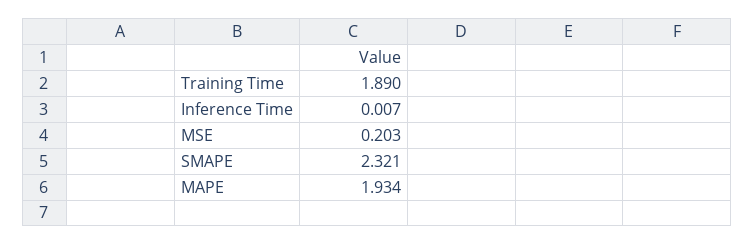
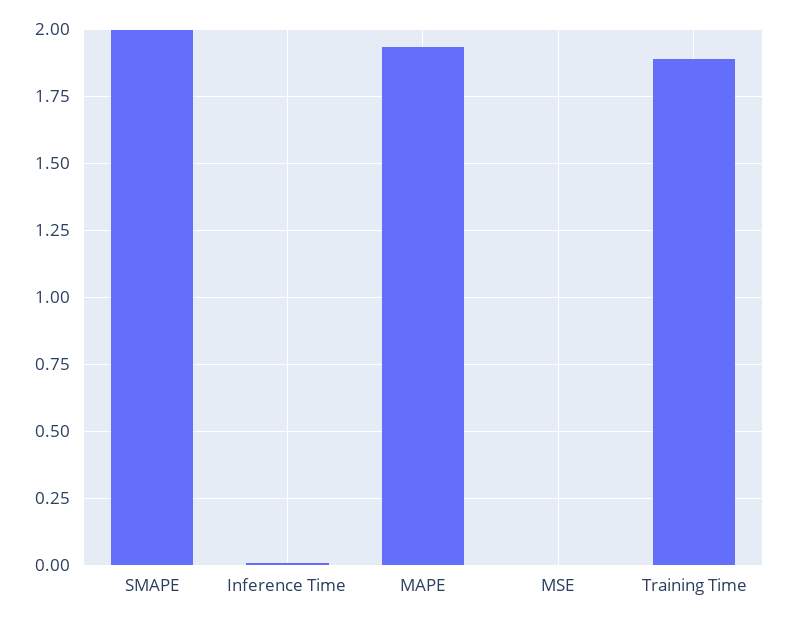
MSE: 0.203 -> 0
SMAPE: 2.321 -> 2

